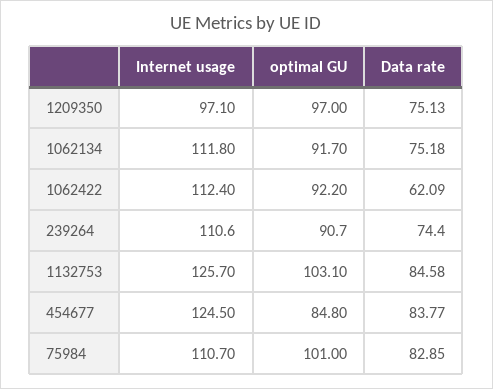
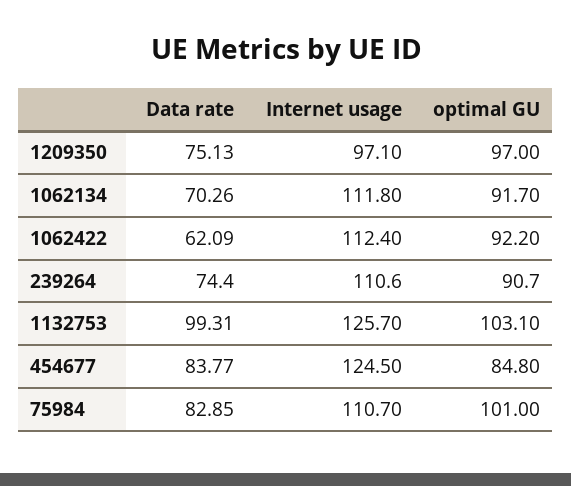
Data rate, 1062134: 75.18 -> 70.26
Data rate, 1132753: 84.58 -> 99.31

